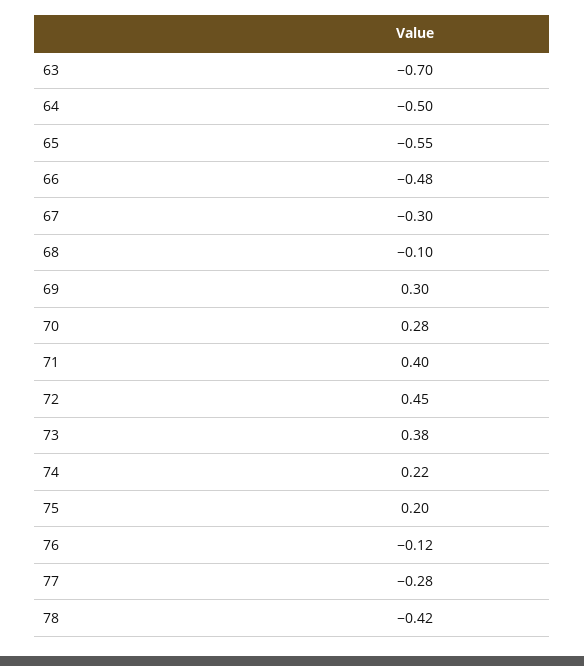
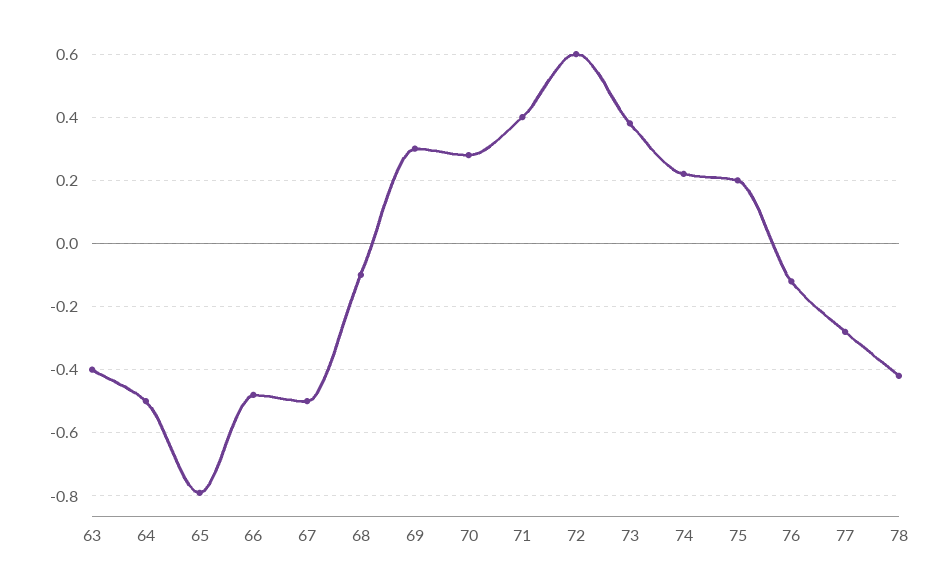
63: -0.7 -> -0.4
65: -0.55 -> -0.8
67: -0.3 -> -0.5
72: 0.45 -> 0.6

